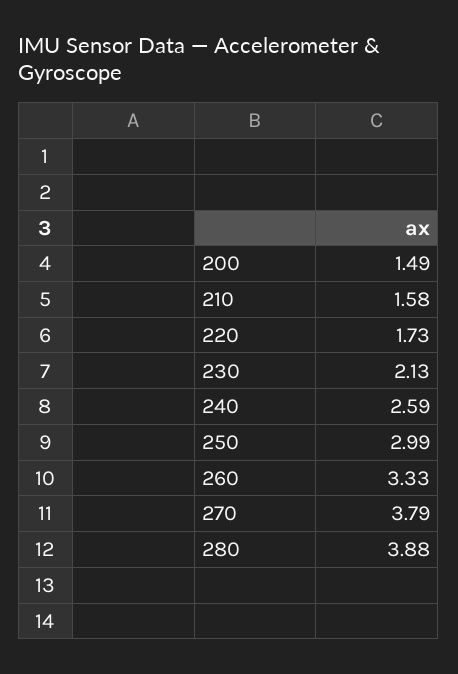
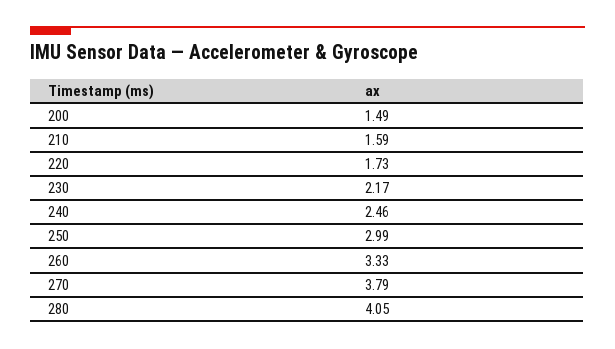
210: 1.58 -> 1.59
230: 2.13 -> 2.17
240: 2.59 -> 2.46
280: 3.88 -> 4.05

